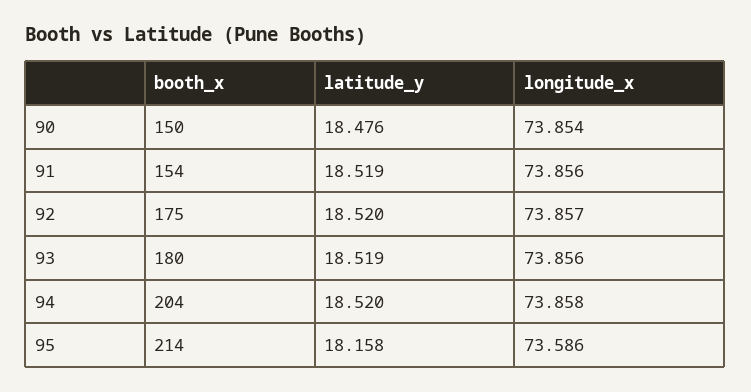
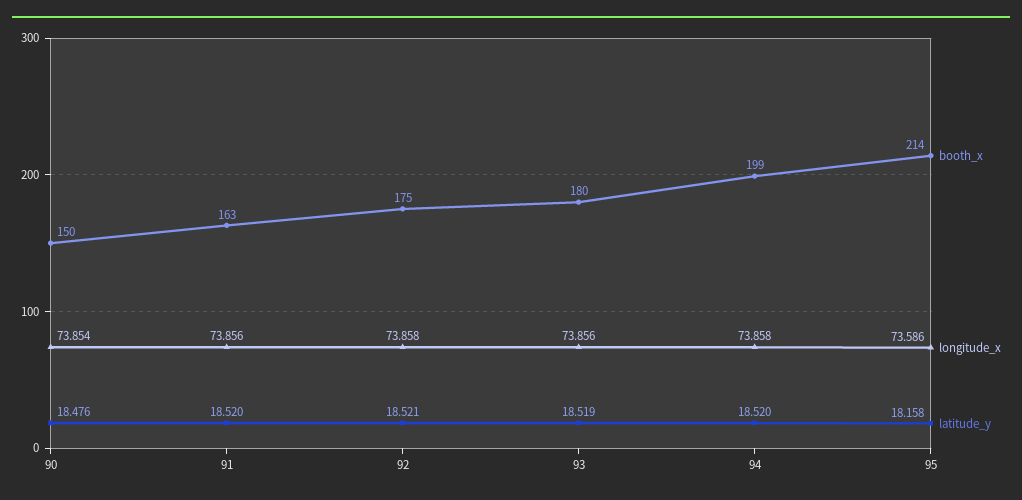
booth_x, 91: 154 -> 163
latitude_y, 91: 18.519 -> 18.52
latitude_y, 92: 18.52 -> 18.521
longitude_x, 92: 73.857 -> 73.858
booth_x, 94: 204 -> 199

